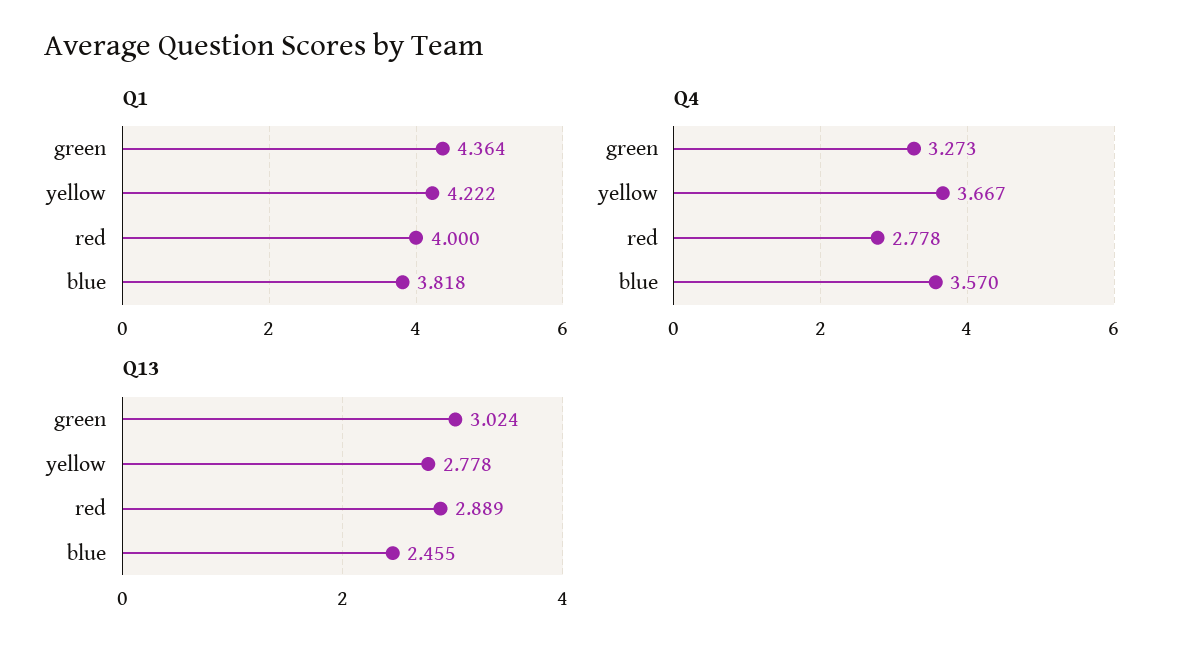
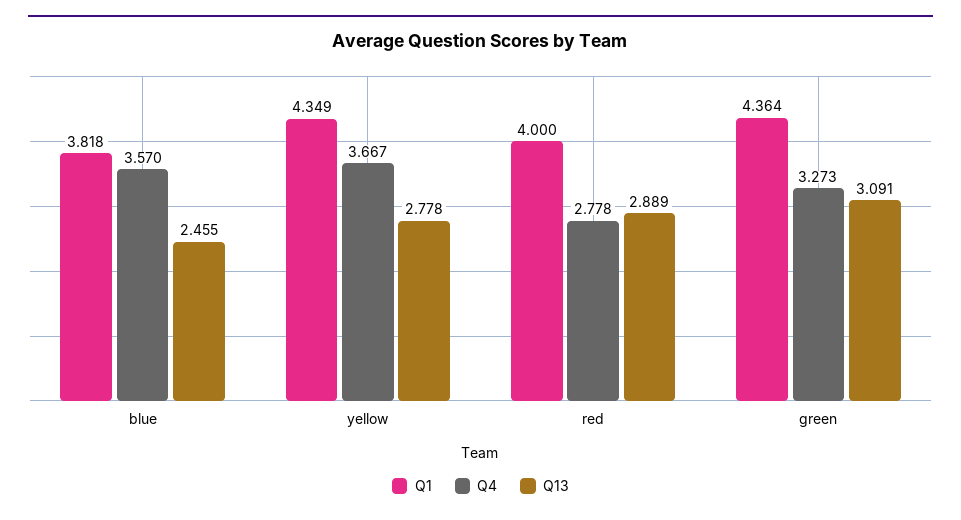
Q1, yellow: 4.222 -> 4.349
Q13, green: 3.024 -> 3.091

